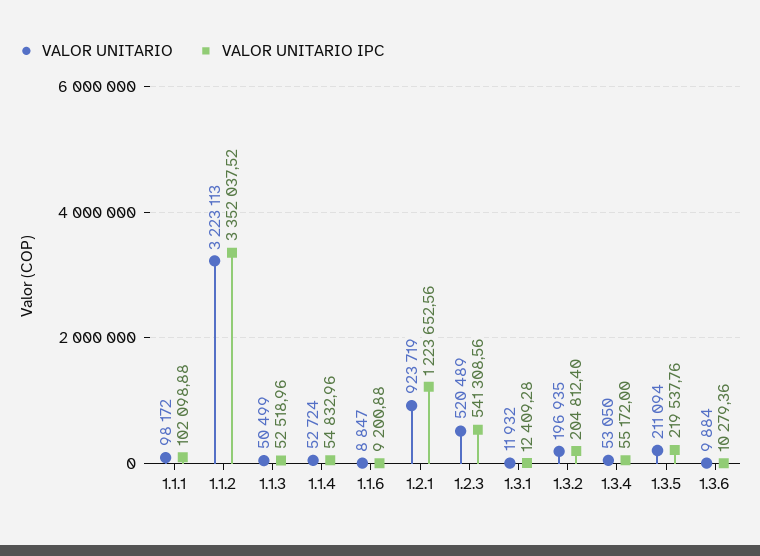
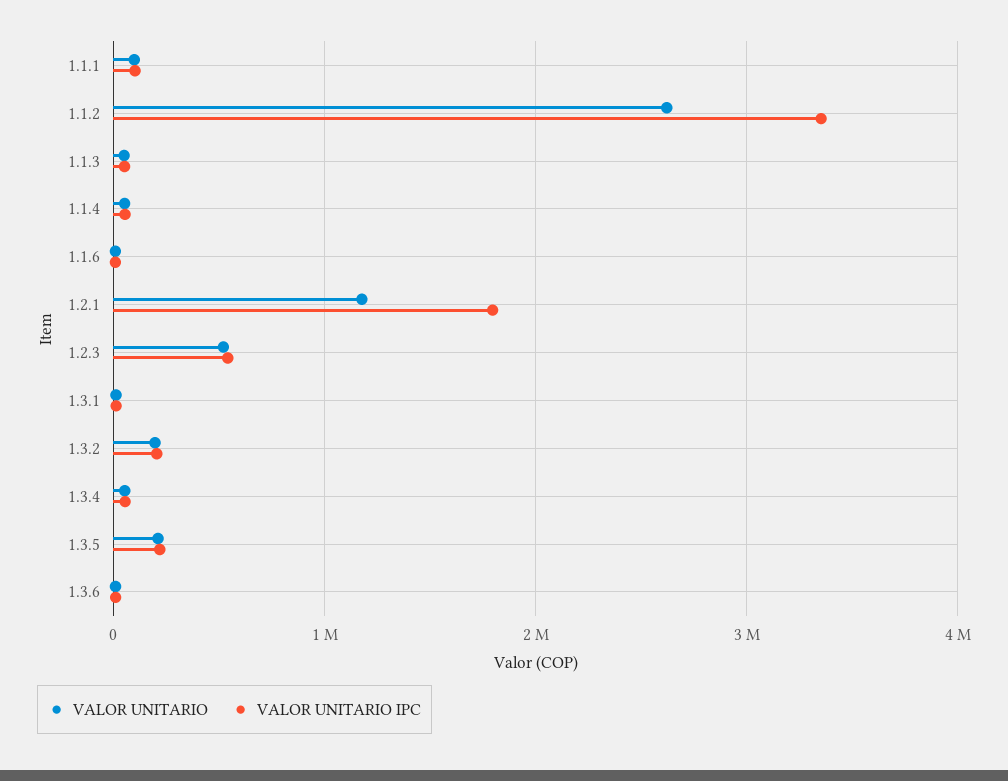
VALOR UNITARIO, 1.1.2: 3223113 -> 2600000
VALOR UNITARIO, 1.2.1: 923719 -> 1200000
VALOR UNITARIO IPC, 1.2.1: 1223652.56 -> 1800000

